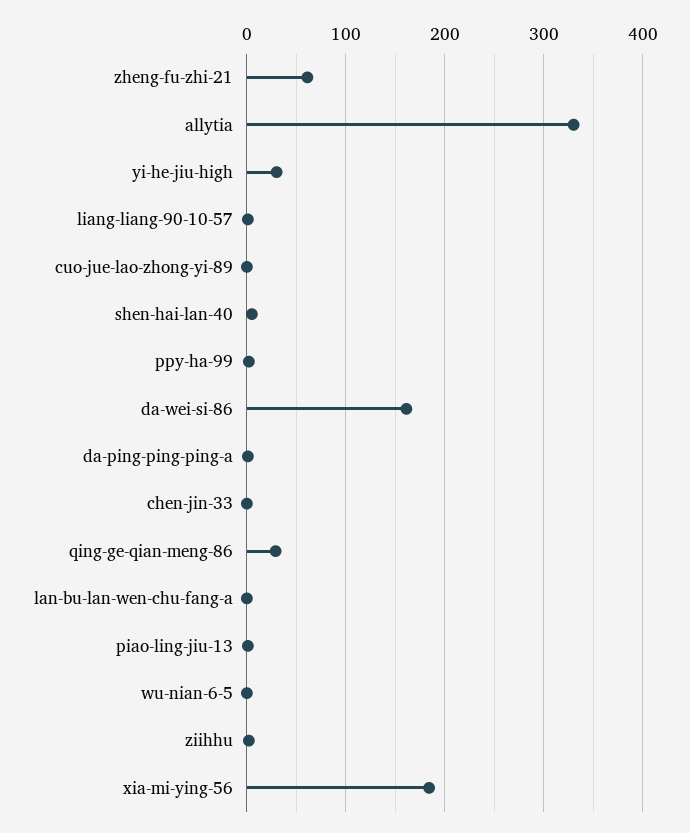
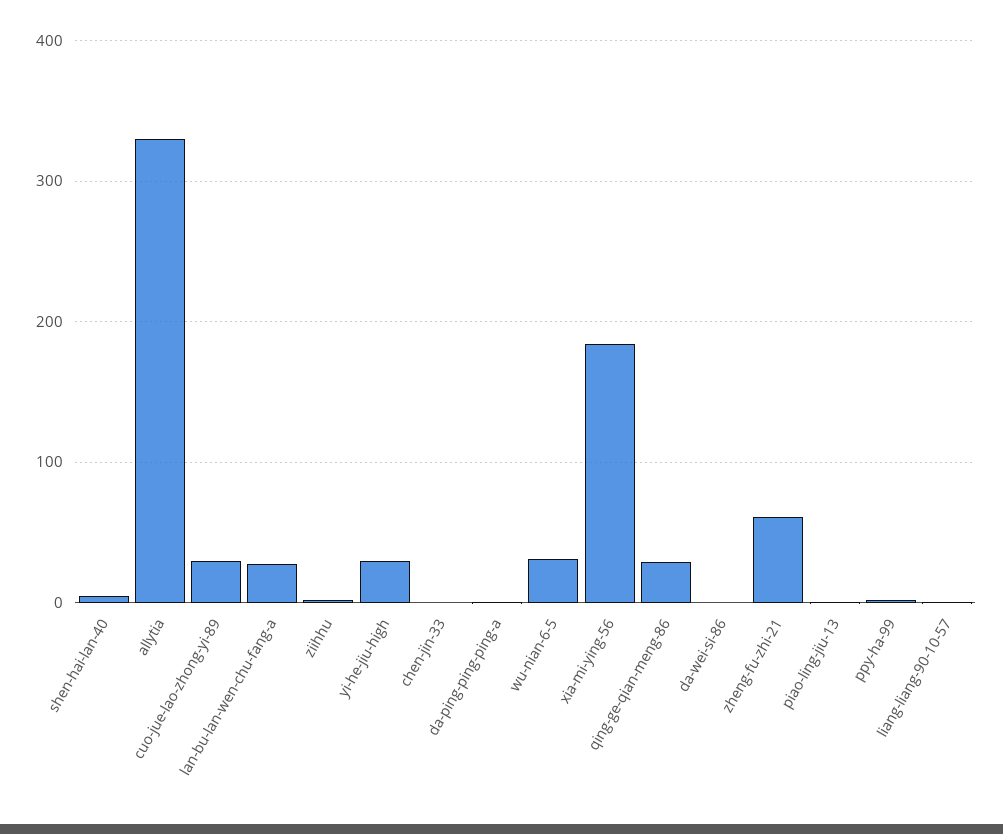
cuo-jue-lao-zhong-yi-89: 0 -> 30
da-wei-si-86: 160 -> 0
lan-bu-lan-wen-chu-fang-a: 0 -> 30
wu-nian-6-5: 0 -> 30

